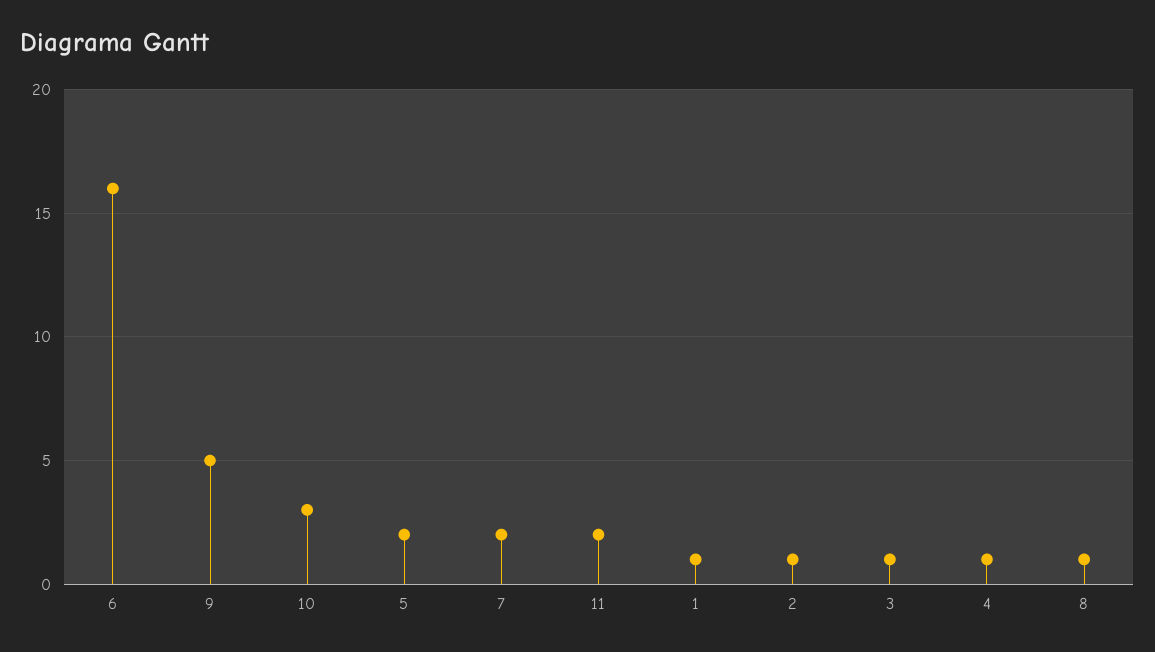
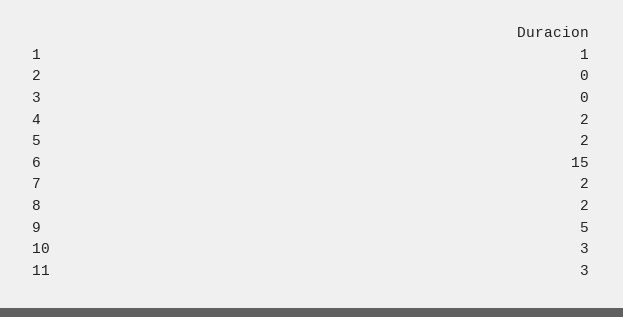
6: 16 -> 15
11: 2 -> 3
2: 1 -> 0
3: 1 -> 0
4: 1 -> 2
8: 1 -> 2

